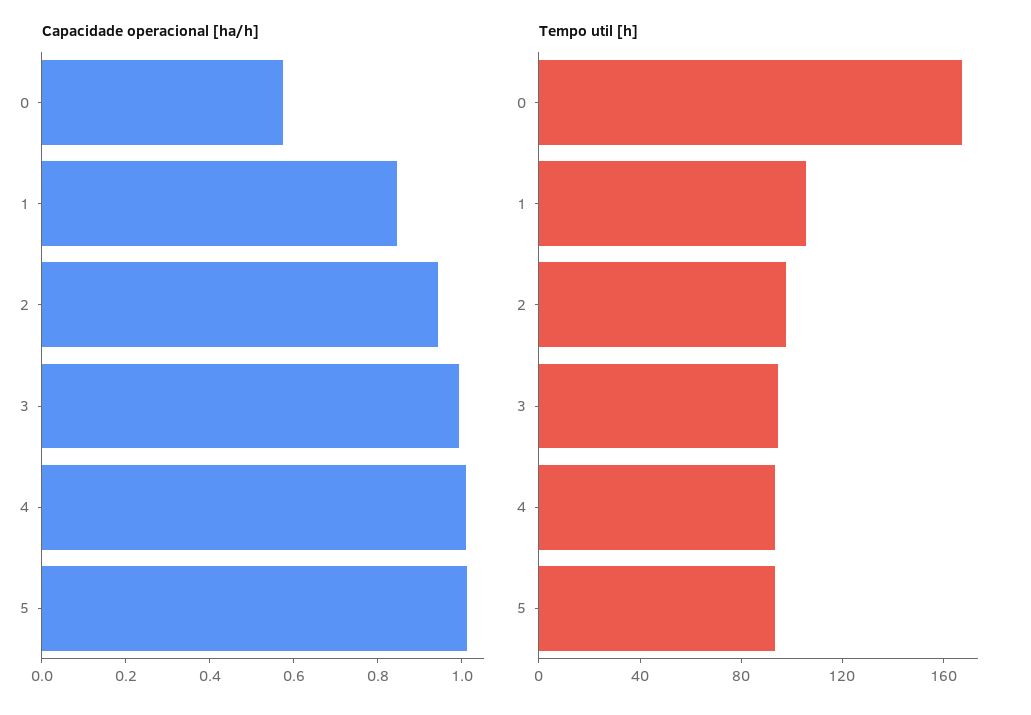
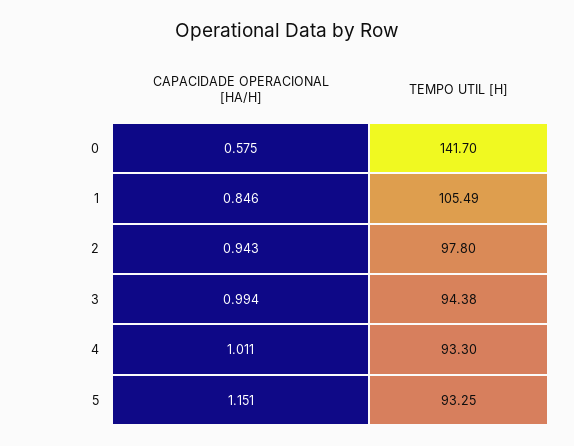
Capacidade operacional [ha/h], 5: 1 -> 1.151
Tempo util [h], 0: 170 -> 141.7

